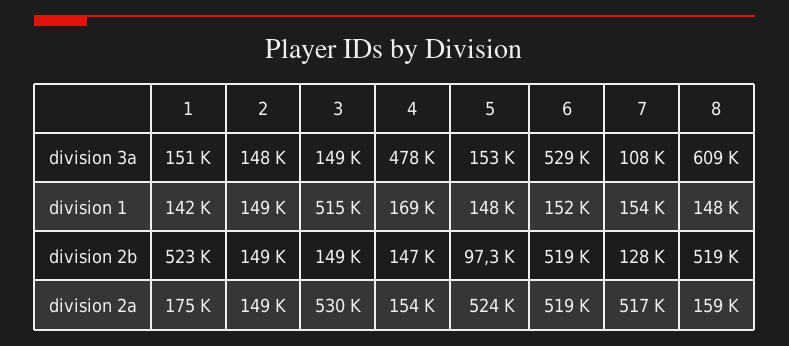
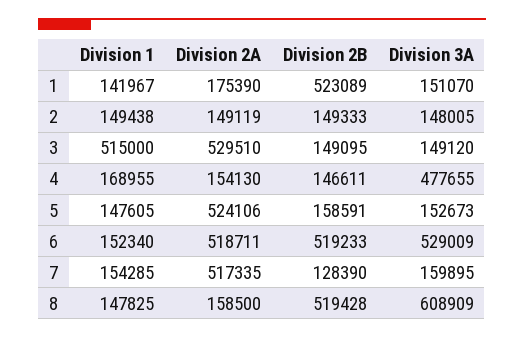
7, division 3a: 108000 -> 159895
5, division 2b: 97300 -> 158591

